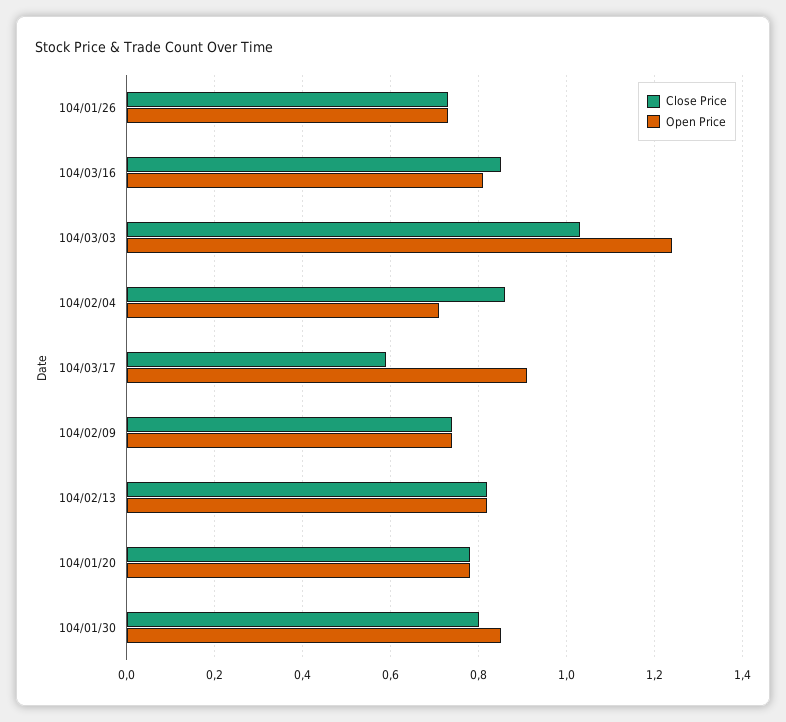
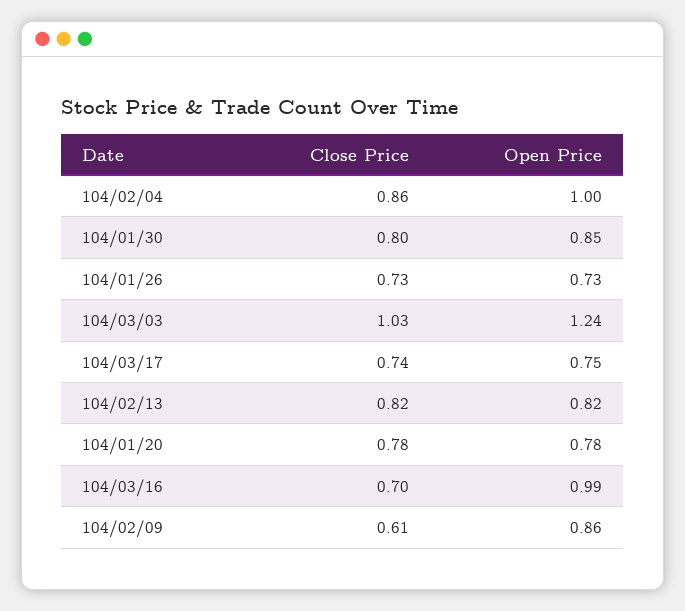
Close Price, 104/03/16: 0.85 -> 0.7
Open Price, 104/03/16: 0.8 -> 0.99
Open Price, 104/02/04: 0.7 -> 1
Close Price, 104/03/17: 0.6 -> 0.74
Open Price, 104/03/17: 0.9 -> 0.75
Close Price, 104/02/09: 0.75 -> 0.61
Open Price, 104/02/09: 0.75 -> 0.86

